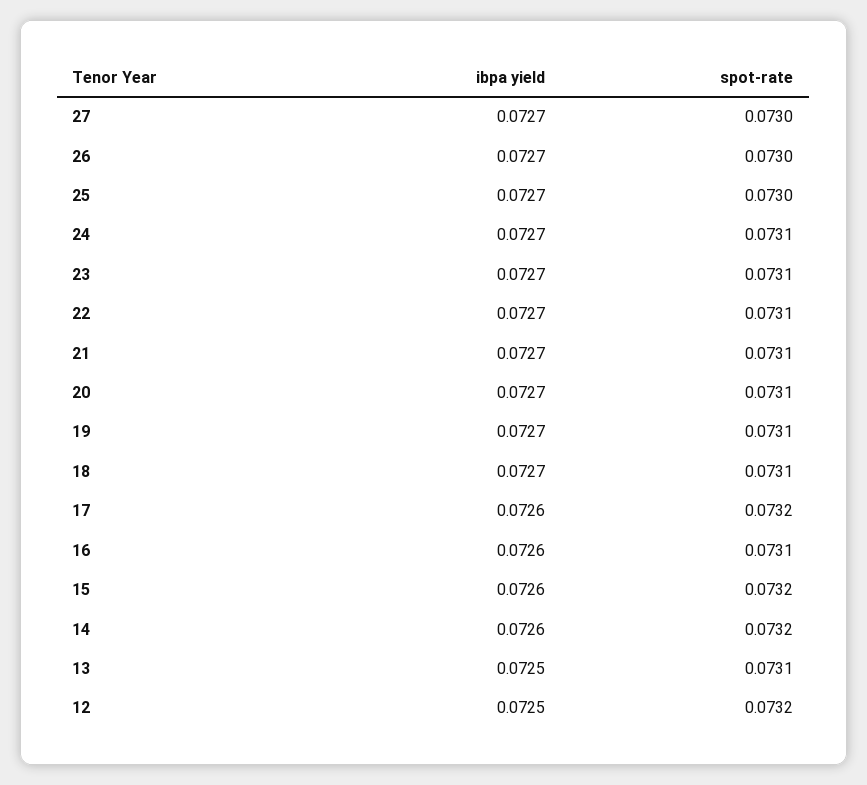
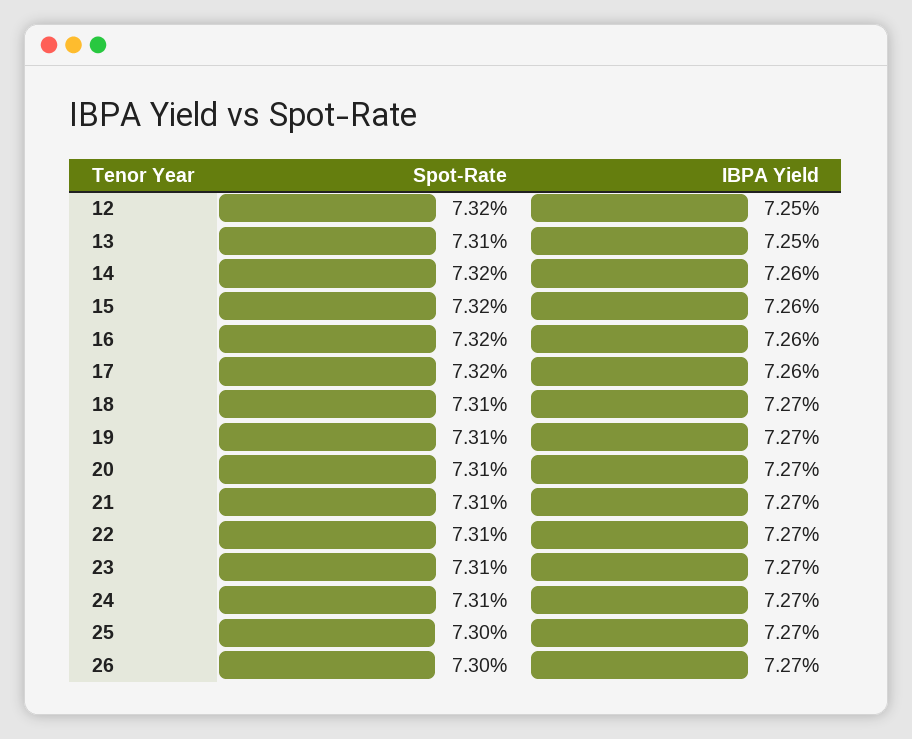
ibpa yield, 27: 0.0727 -> none
spot-rate, 27: 0.073 -> none
spot-rate, 16: 0.0731 -> 0.0732

